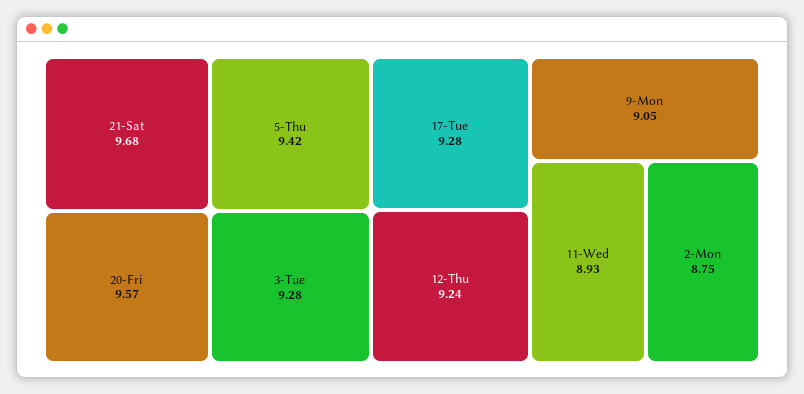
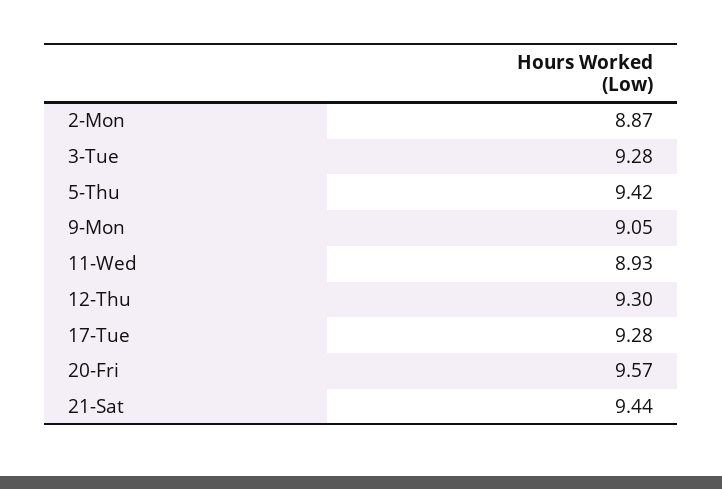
21-Sat: 9.68 -> 9.44
12-Thu: 9.24 -> 9.3
2-Mon: 8.75 -> 8.87

